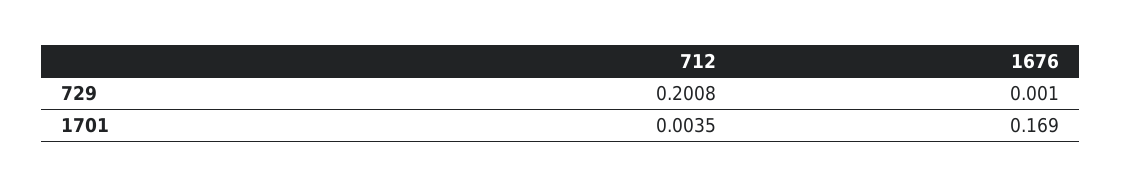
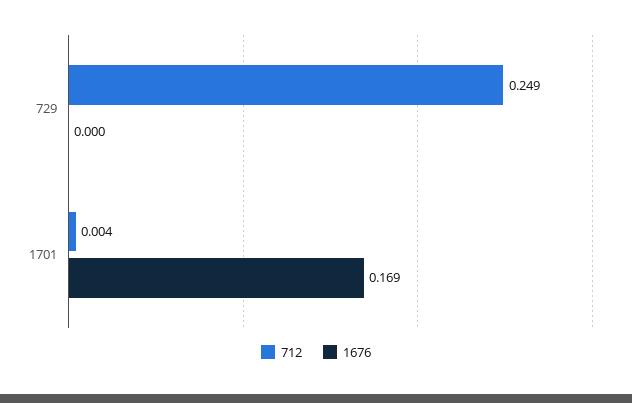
712, 729: 0.2008 -> 0.249
1676, 729: 0.001 -> 0

